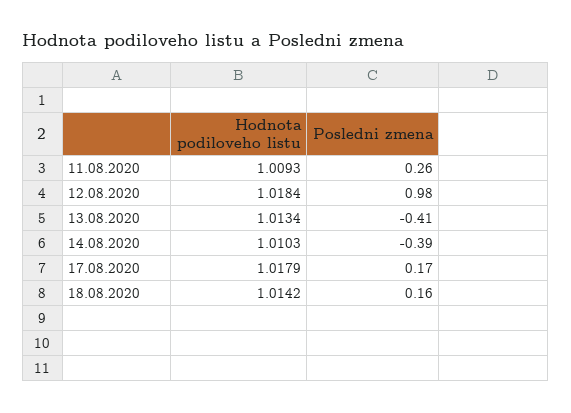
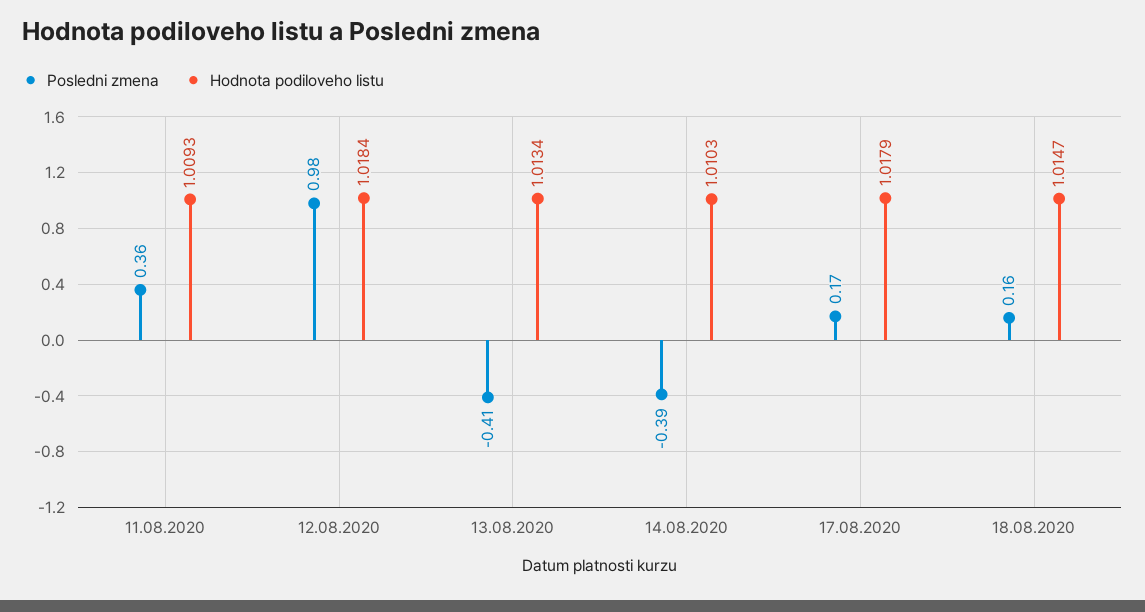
Posledni zmena, 11.08.2020: 0.26 -> 0.36
Hodnota podiloveho listu, 18.08.2020: 1.0142 -> 1.0147

